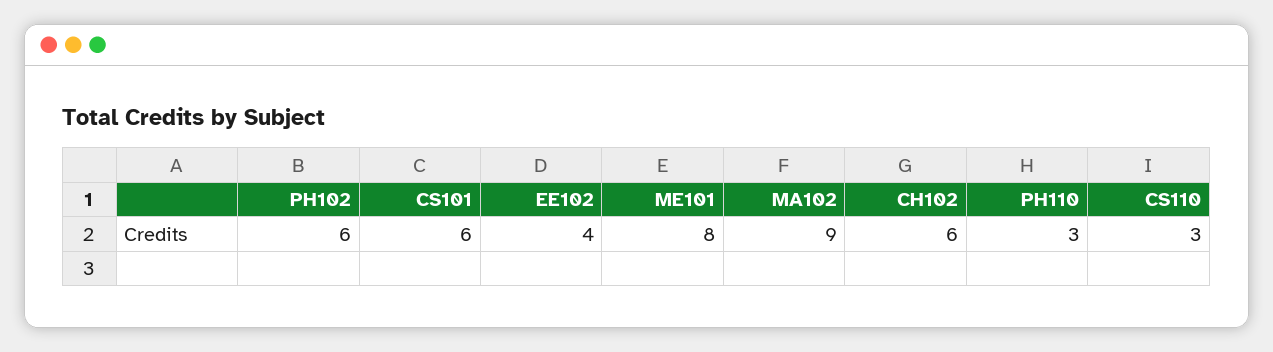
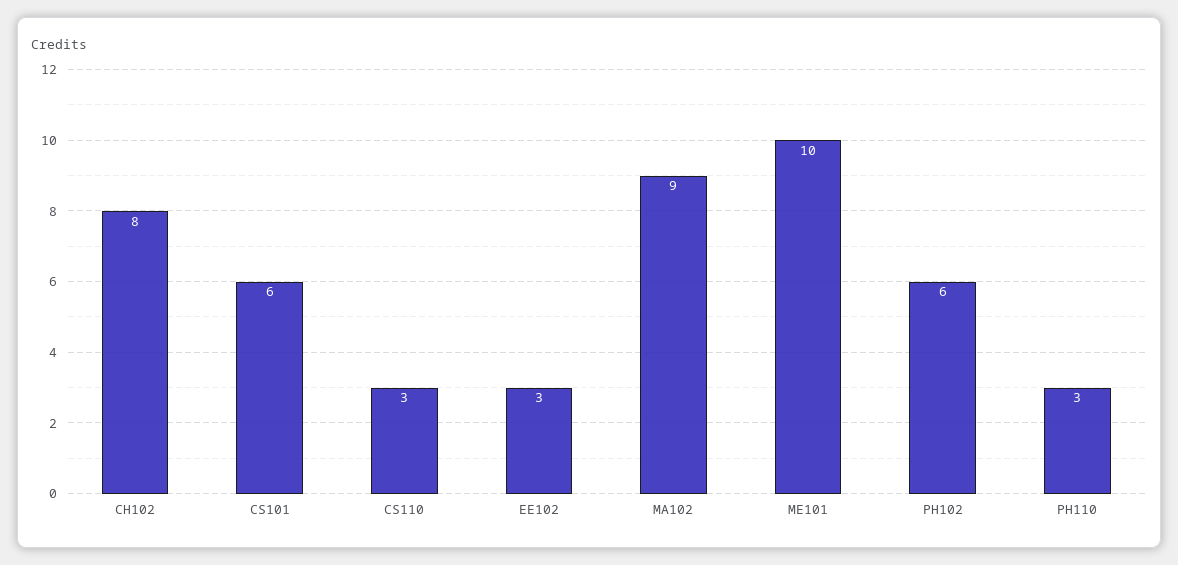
EE102: 4 -> 3
ME101: 8 -> 10
CH102: 6 -> 8

